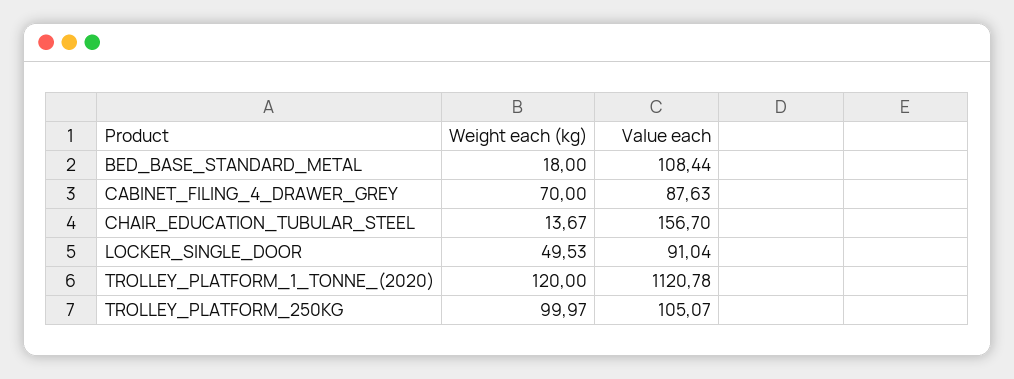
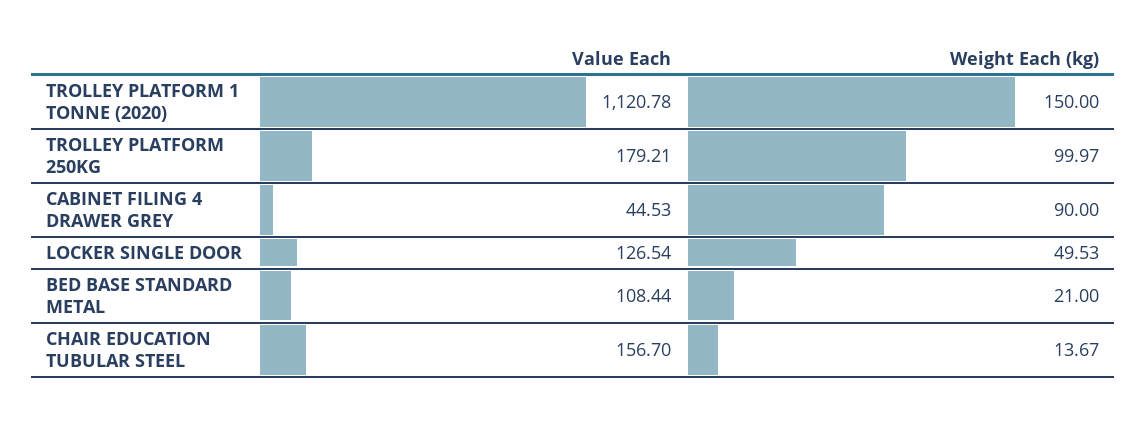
Weight each (kg), BED_BASE_STANDARD_METAL: 18 -> 21
Weight each (kg), CABINET_FILING_4_DRAWER_GREY: 70 -> 90
Value each, CABINET_FILING_4_DRAWER_GREY: 87.63 -> 44.53
Value each, LOCKER_SINGLE_DOOR: 91.04 -> 126.54
Weight each (kg), TROLLEY_PLATFORM_1_TONNE_(2020): 120 -> 150
Value each, TROLLEY_PLATFORM_250KG: 105.07 -> 179.21

